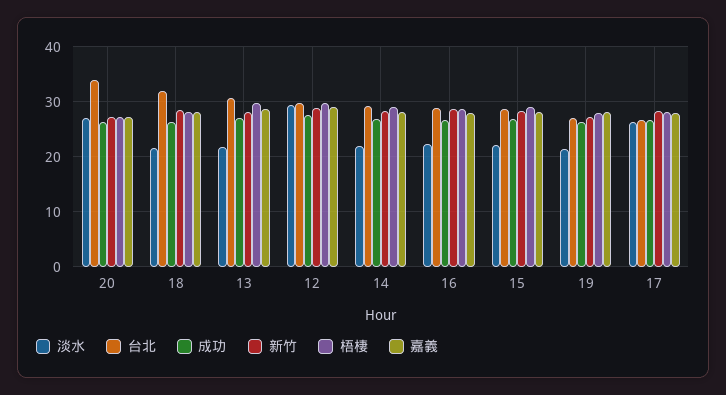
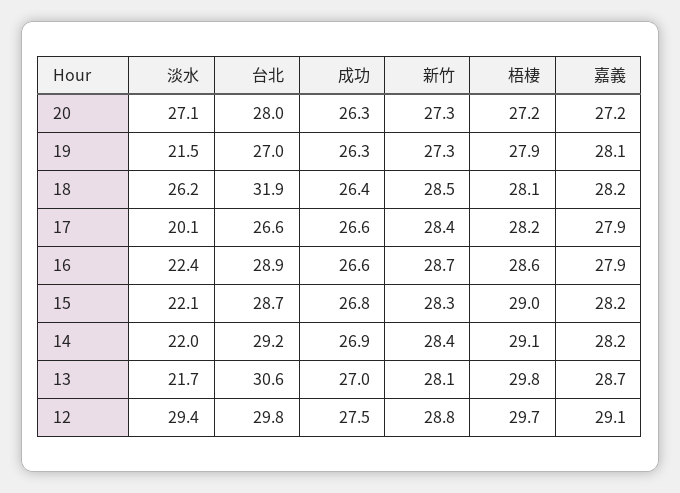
台北, 20: 34 -> 28
淡水, 18: 22 -> 26.2
淡水, 17: 26 -> 20.1

